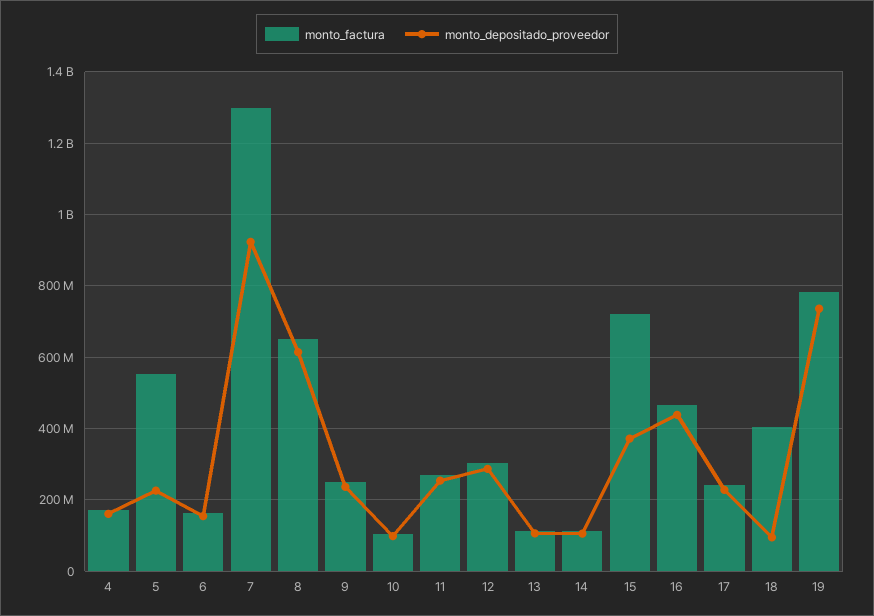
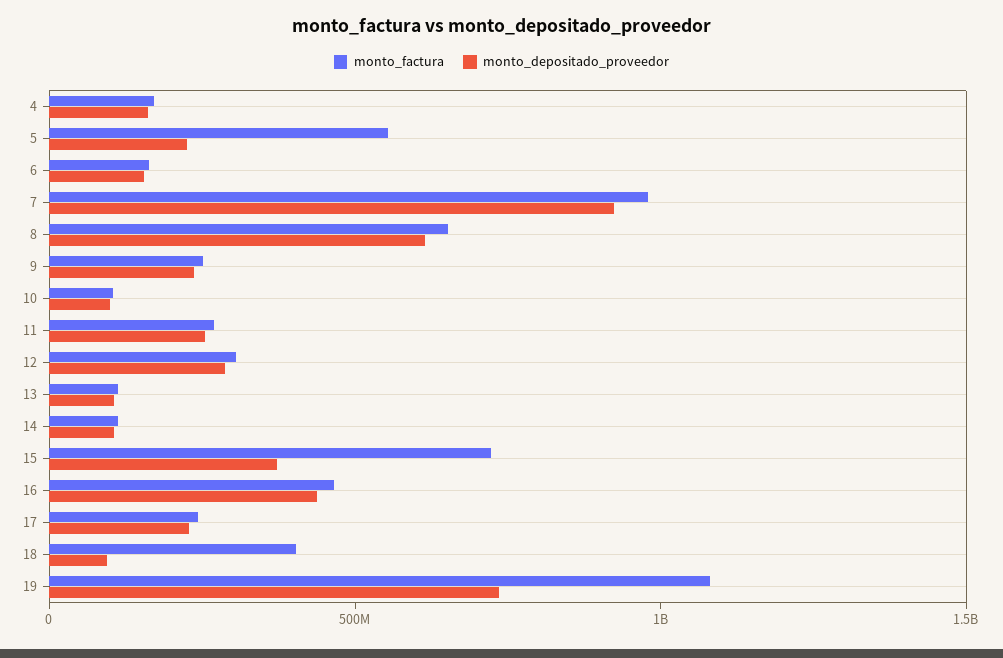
monto_factura, 7: 1300000000 -> 1000000000
monto_factura, 19: 780000000 -> 1100000000

